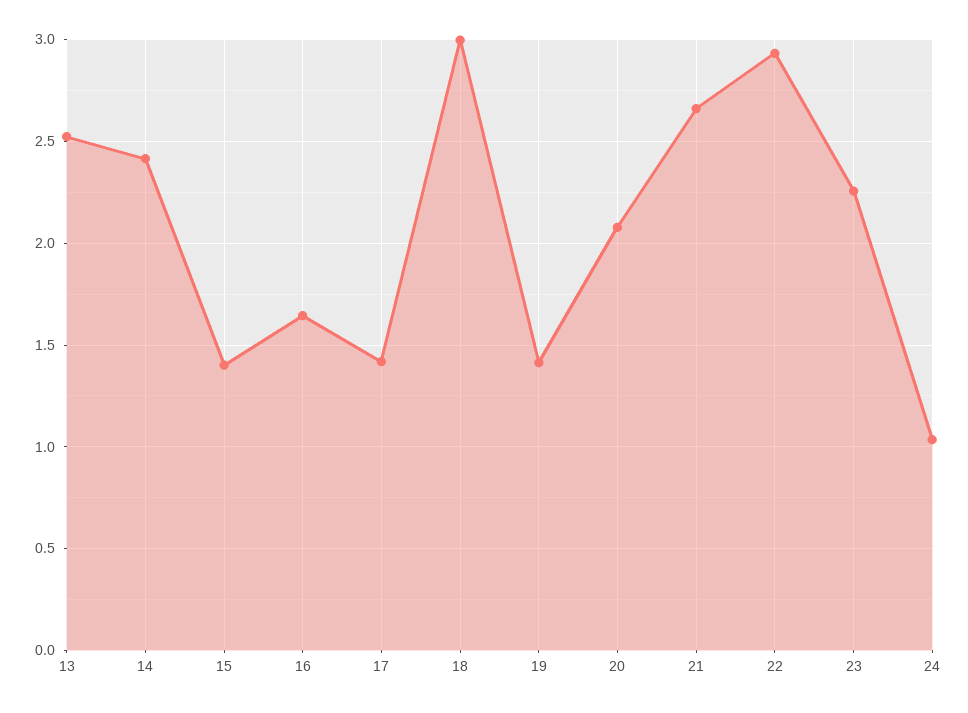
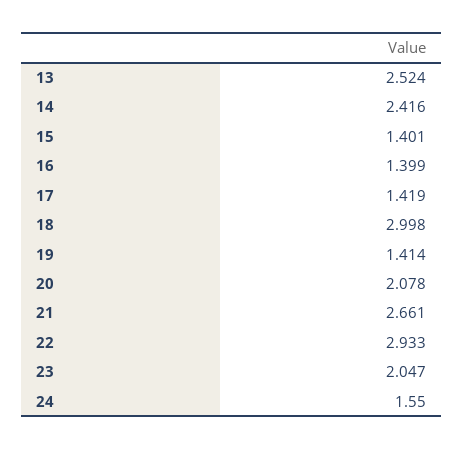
16: 1.65 -> 1.399
23: 2.25 -> 2.047
24: 1.05 -> 1.55

